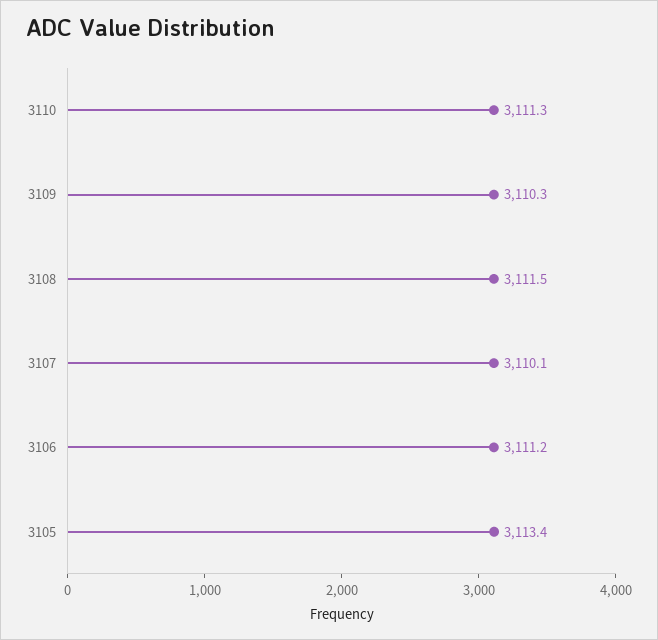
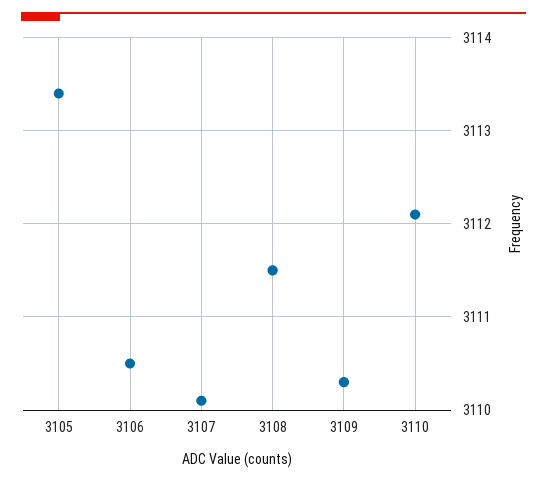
3110: 3111.3 -> 3112.1
3106: 3111.2 -> 3110.5

